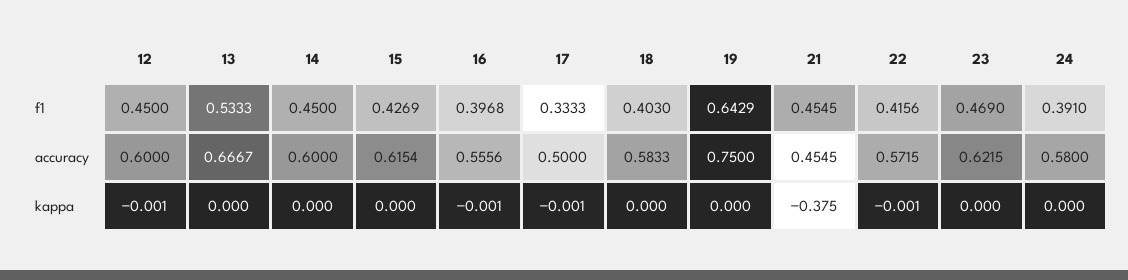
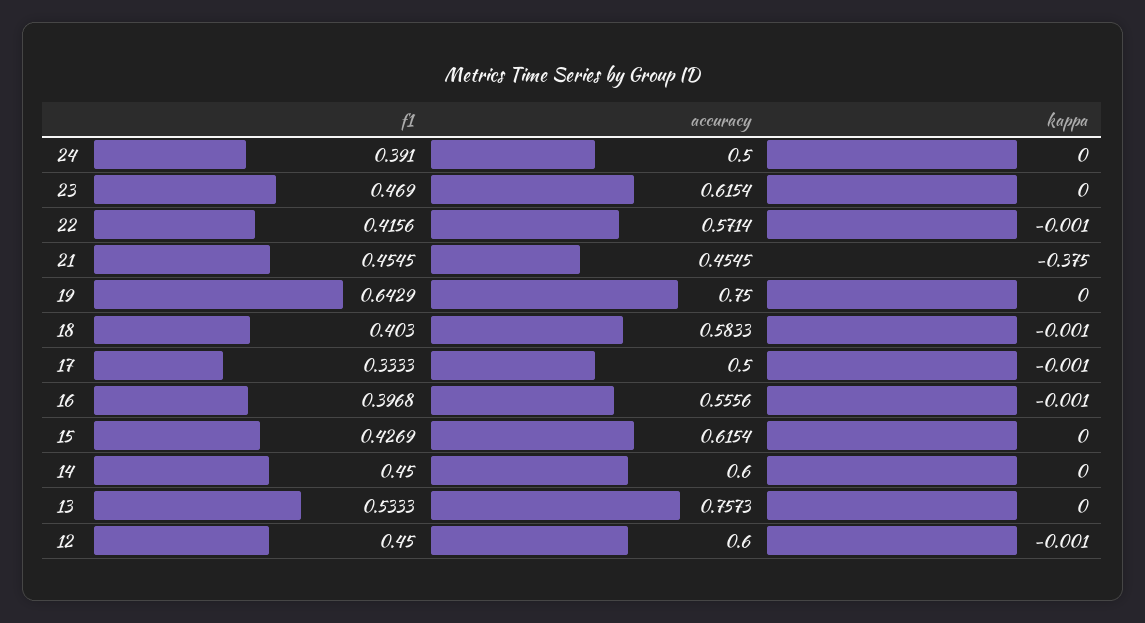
13, accuracy: 0.6667 -> 0.7573
22, accuracy: 0.5715 -> 0.5714
23, accuracy: 0.6215 -> 0.6154
24, accuracy: 0.58 -> 0.5
18, kappa: 0 -> -0.001

